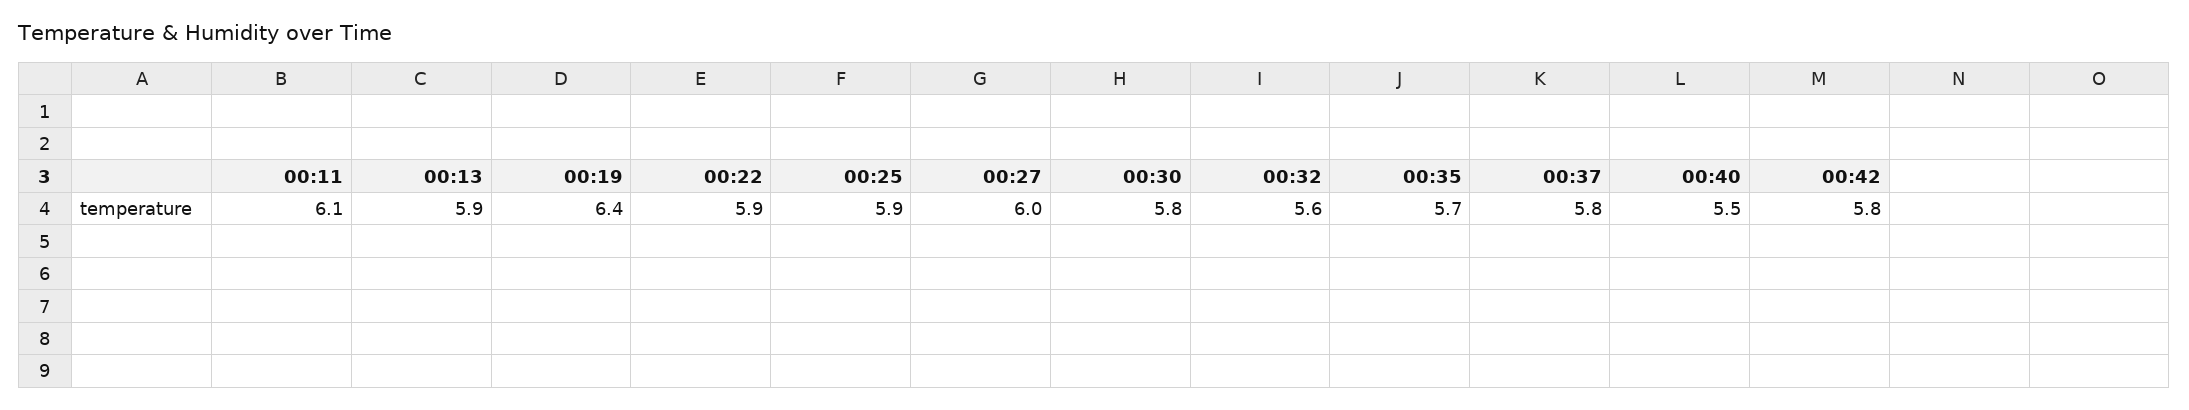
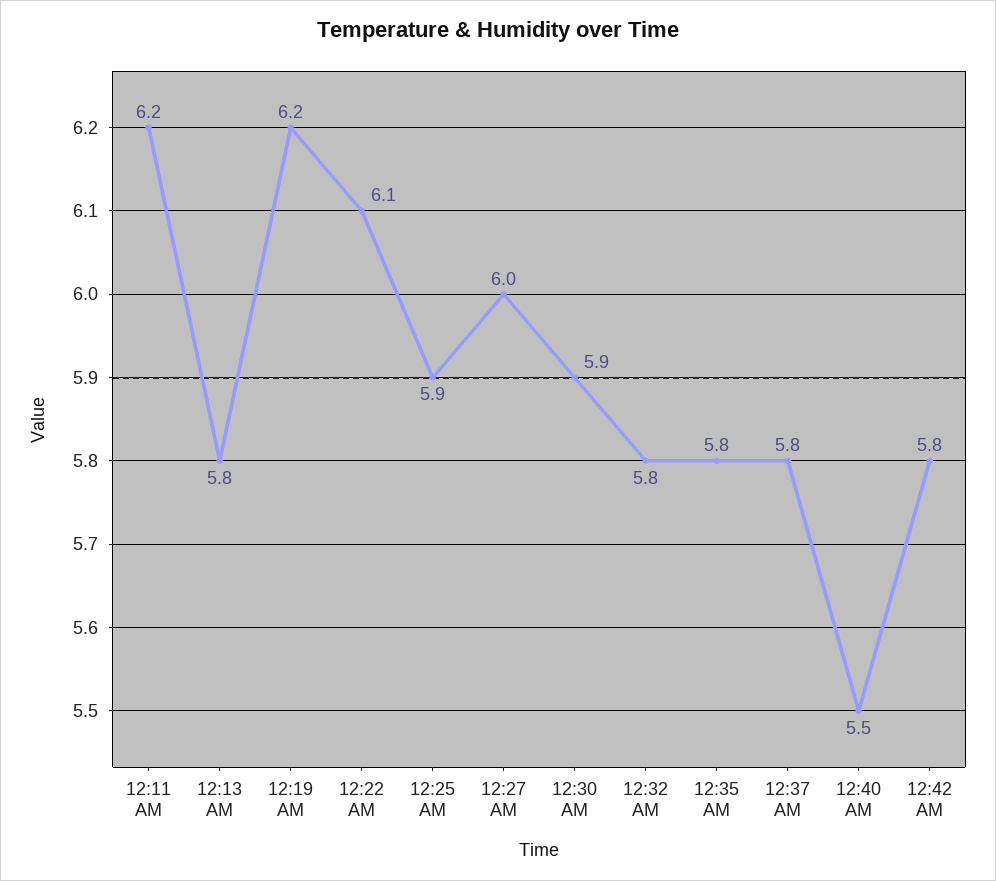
00:11: 6.1 -> 6.2
00:13: 5.9 -> 5.8
00:19: 6.4 -> 6.2
00:22: 5.9 -> 6.1
00:30: 5.8 -> 5.9
00:32: 5.6 -> 5.8
00:35: 5.7 -> 5.8

